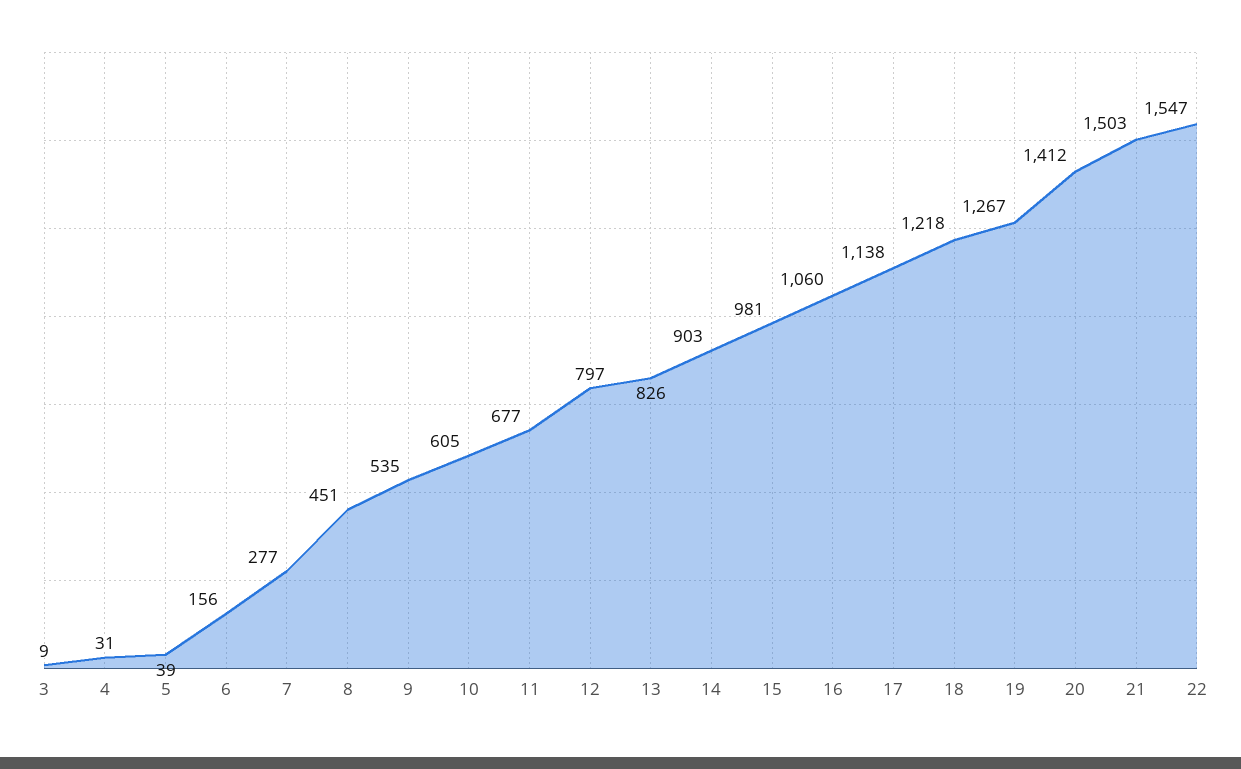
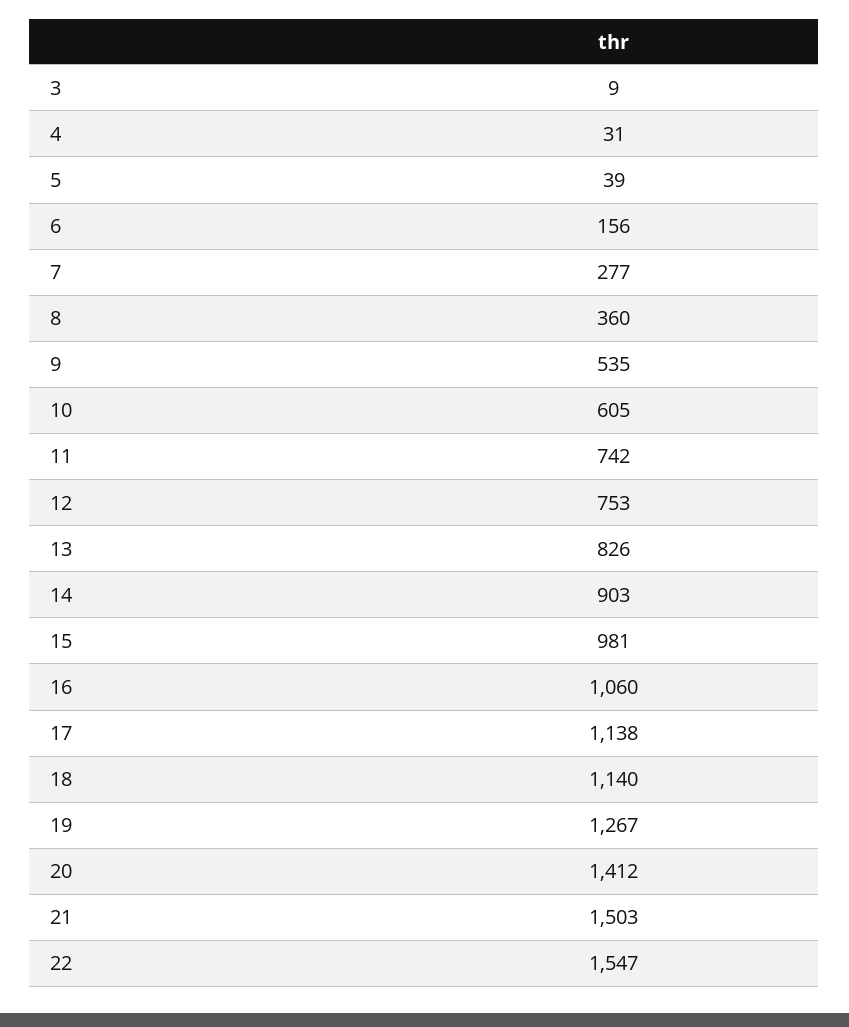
8: 451 -> 360
11: 677 -> 742
12: 797 -> 753
18: 1218 -> 1140

